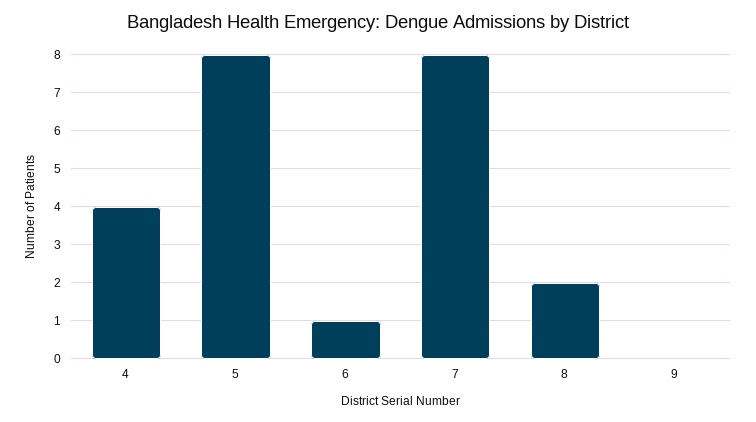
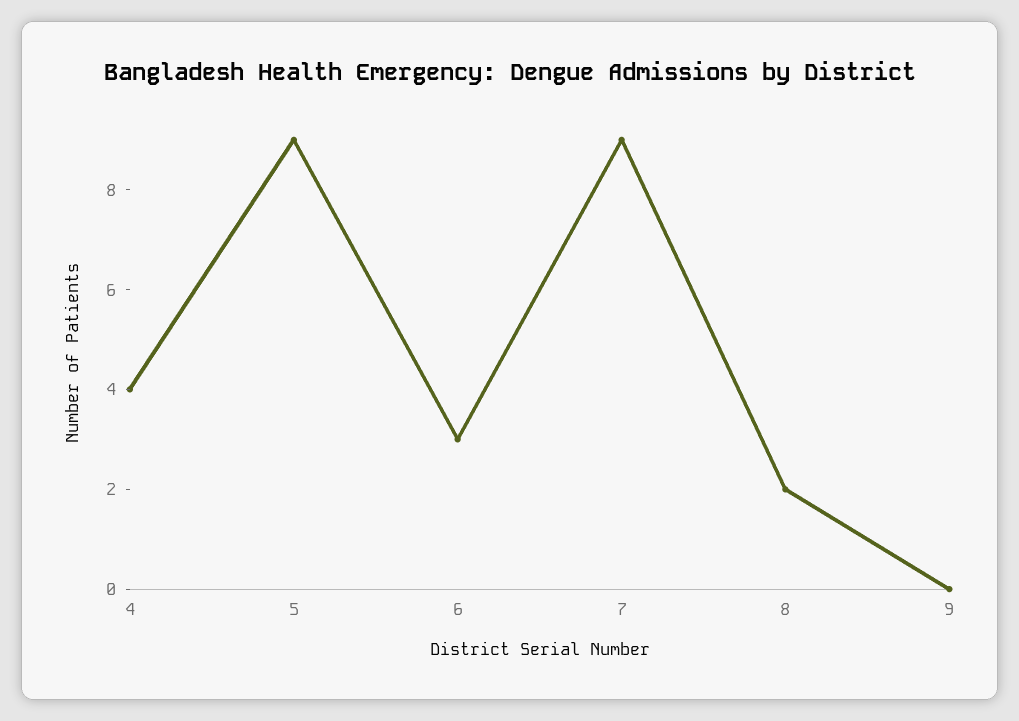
5: 8 -> 9
6: 1 -> 3
7: 8 -> 9

